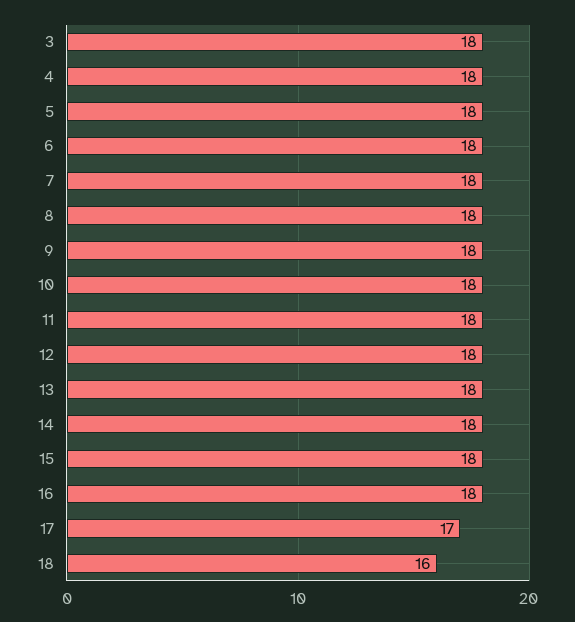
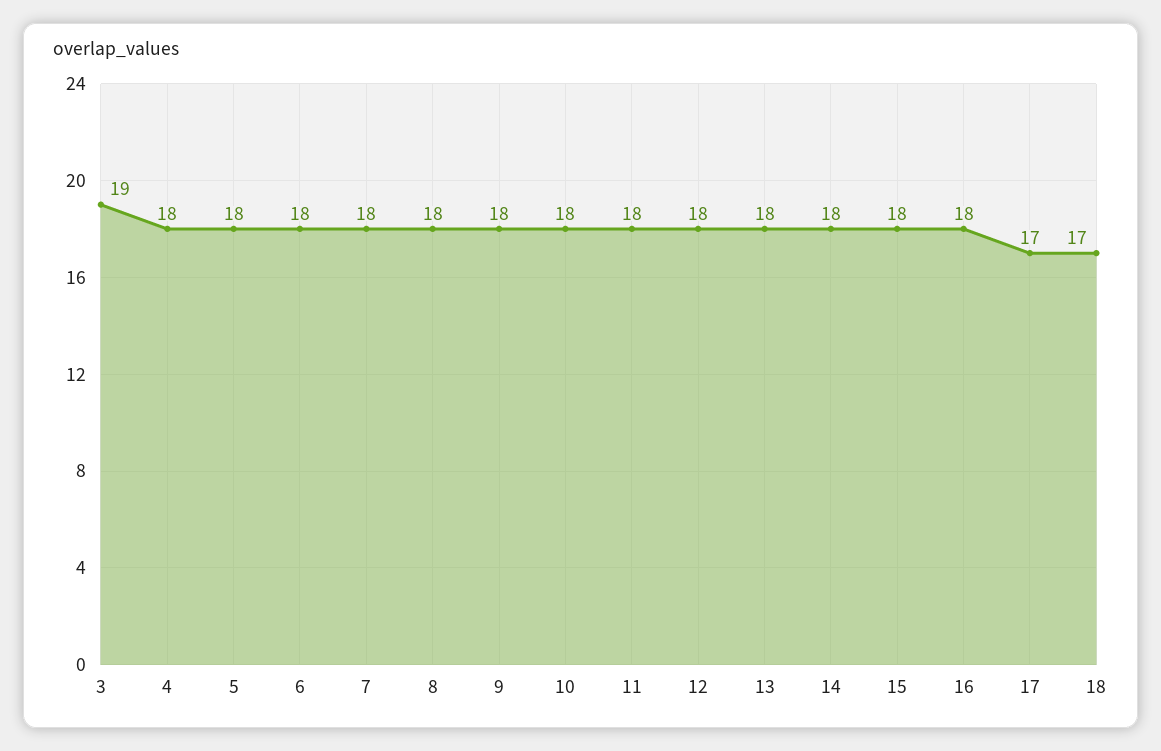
3: 18 -> 19
18: 16 -> 17

